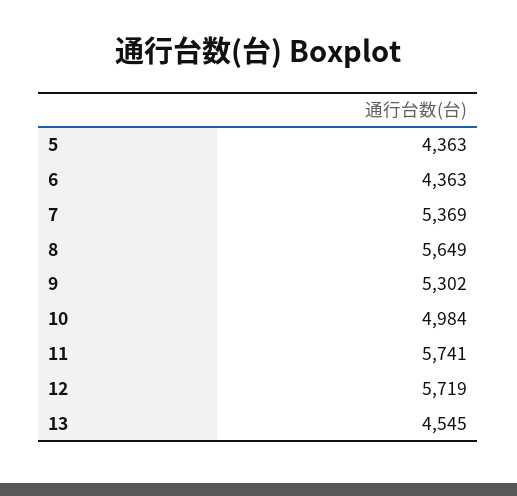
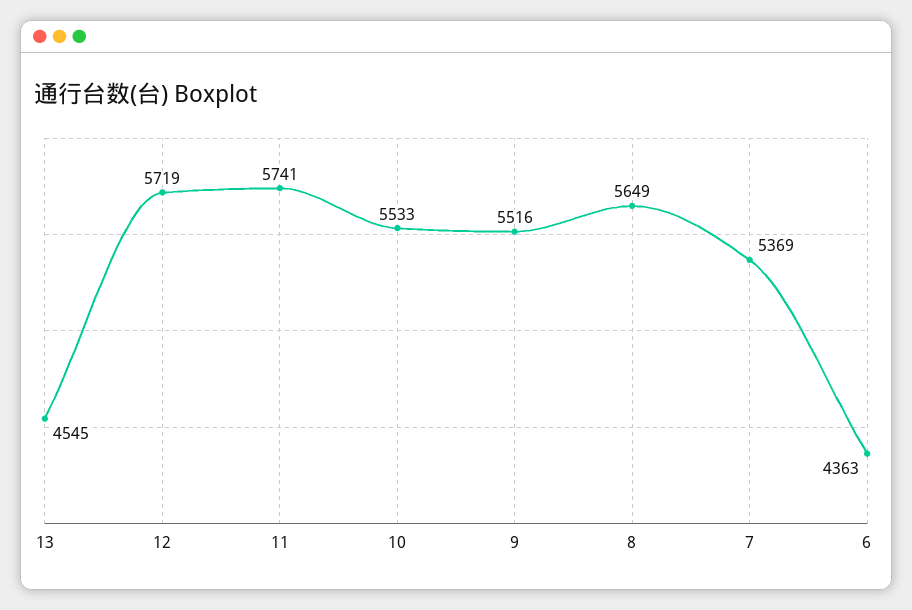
5: 4363 -> none
9: 5302 -> 5516
10: 4984 -> 5533

